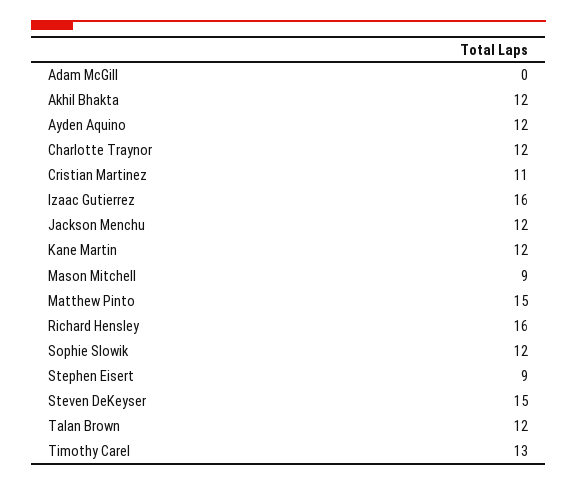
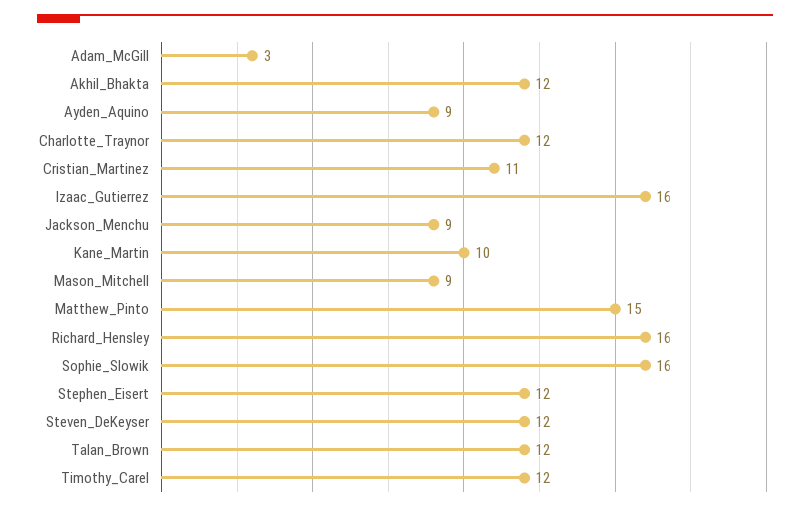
Adam McGill: 0 -> 3
Ayden Aquino: 12 -> 9
Jackson Menchu: 12 -> 9
Kane Martin: 12 -> 10
Sophie Slowik: 12 -> 16
Stephen Eisert: 9 -> 12
Steven DeKeyser: 15 -> 12
Timothy Carel: 13 -> 12

